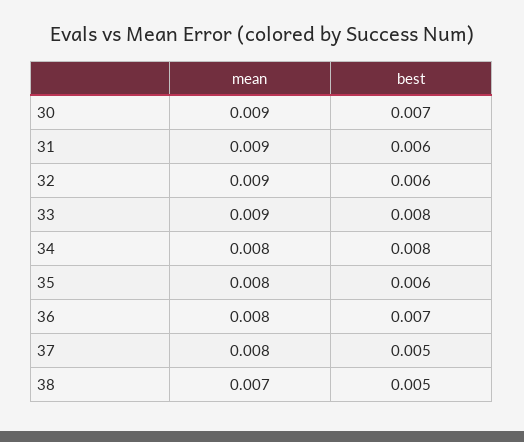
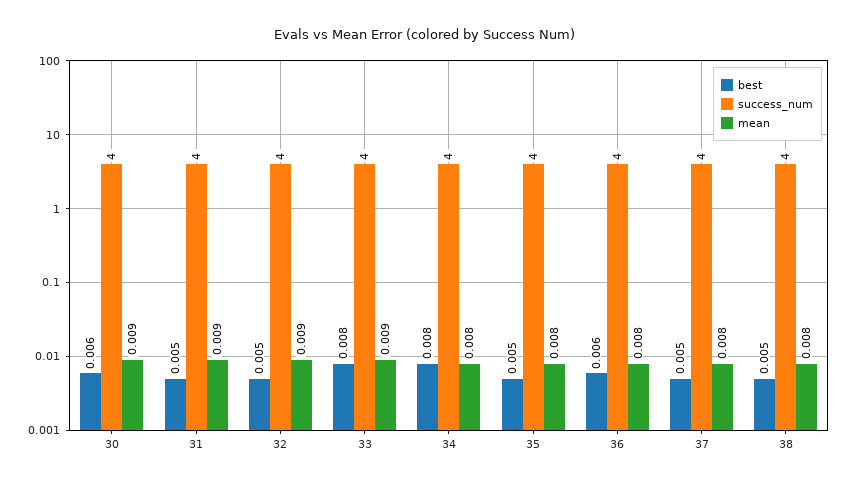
best, 30: 0.007 -> 0.006
best, 31: 0.006 -> 0.005
best, 32: 0.006 -> 0.005
best, 35: 0.006 -> 0.005
best, 36: 0.007 -> 0.006
mean, 38: 0.007 -> 0.008
success_num, 30: none -> 4
success_num, 31: none -> 4
success_num, 32: none -> 4
success_num, 33: none -> 4
success_num, 34: none -> 4
success_num, 35: none -> 4
success_num, 36: none -> 4
success_num, 37: none -> 4
success_num, 38: none -> 4

